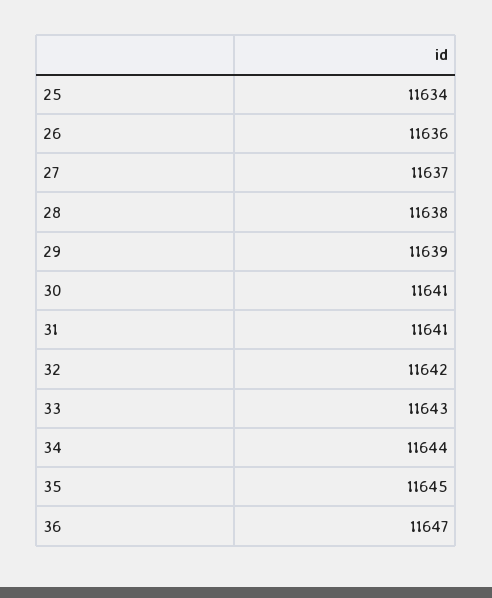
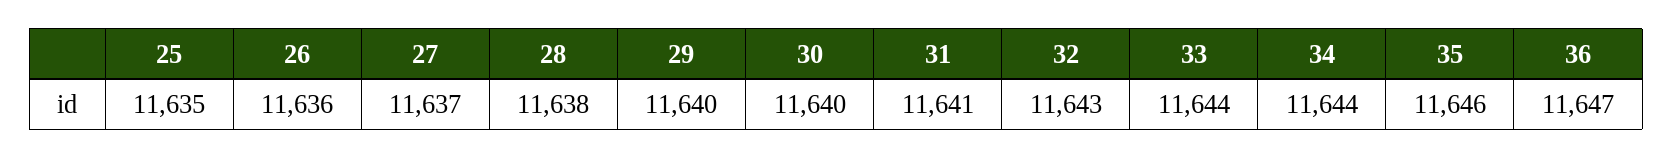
25: 11634 -> 11635
29: 11639 -> 11640
30: 11641 -> 11640
32: 11642 -> 11643
33: 11643 -> 11644
35: 11645 -> 11646

